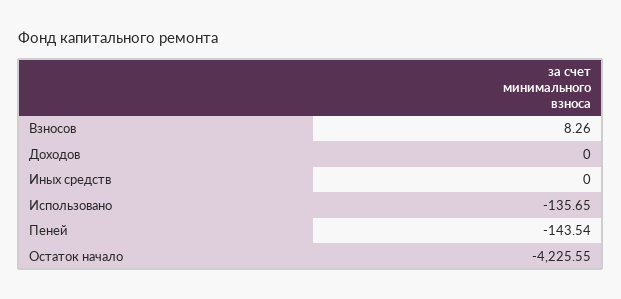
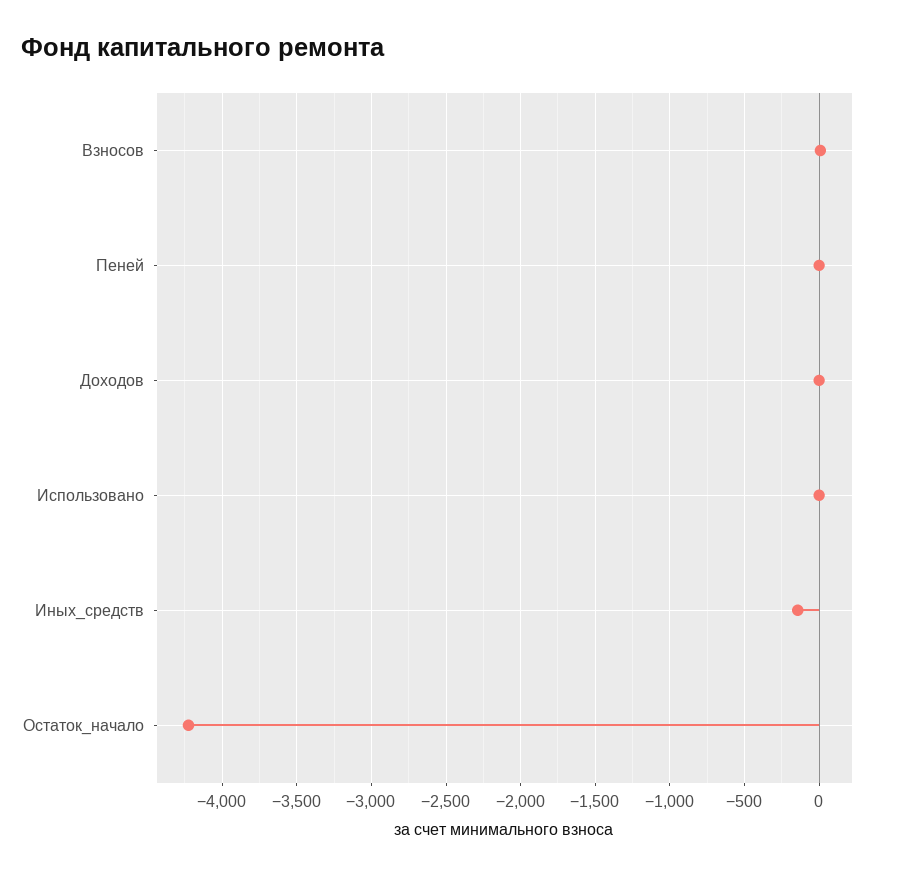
Иных средств: 0 -> -150
Использовано: -135.65 -> 0
Пеней: -143.54 -> 0

